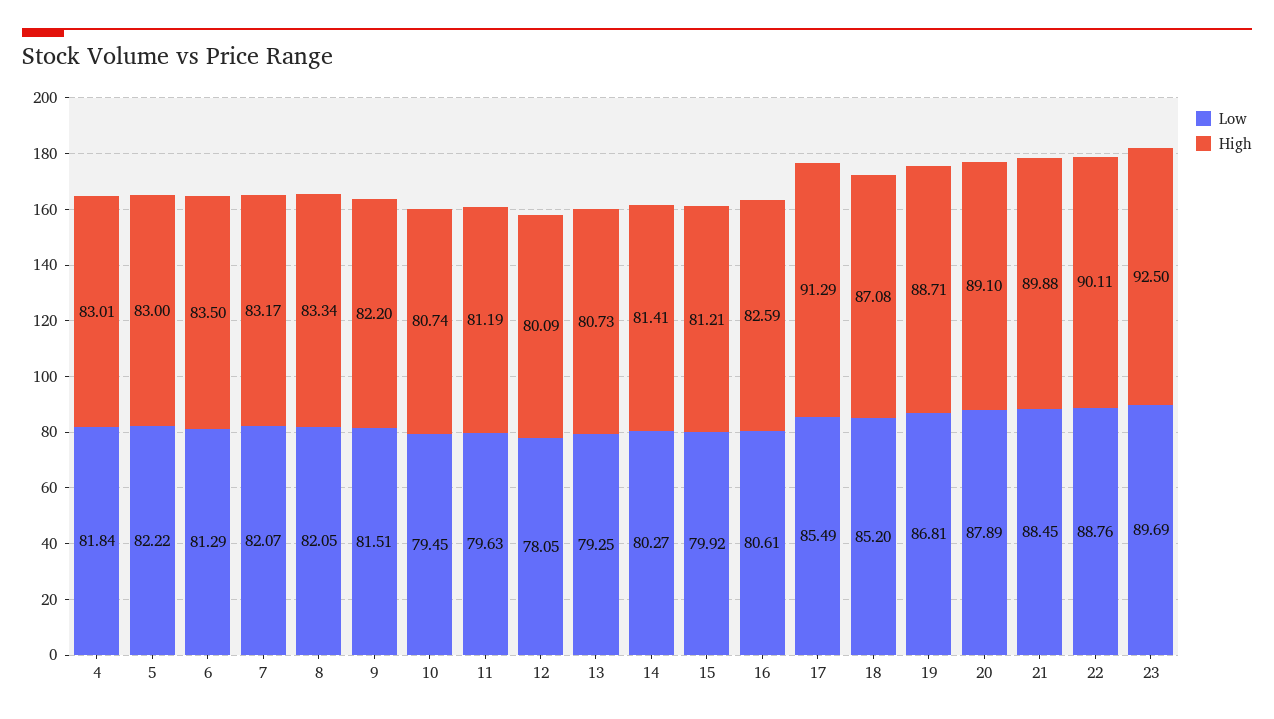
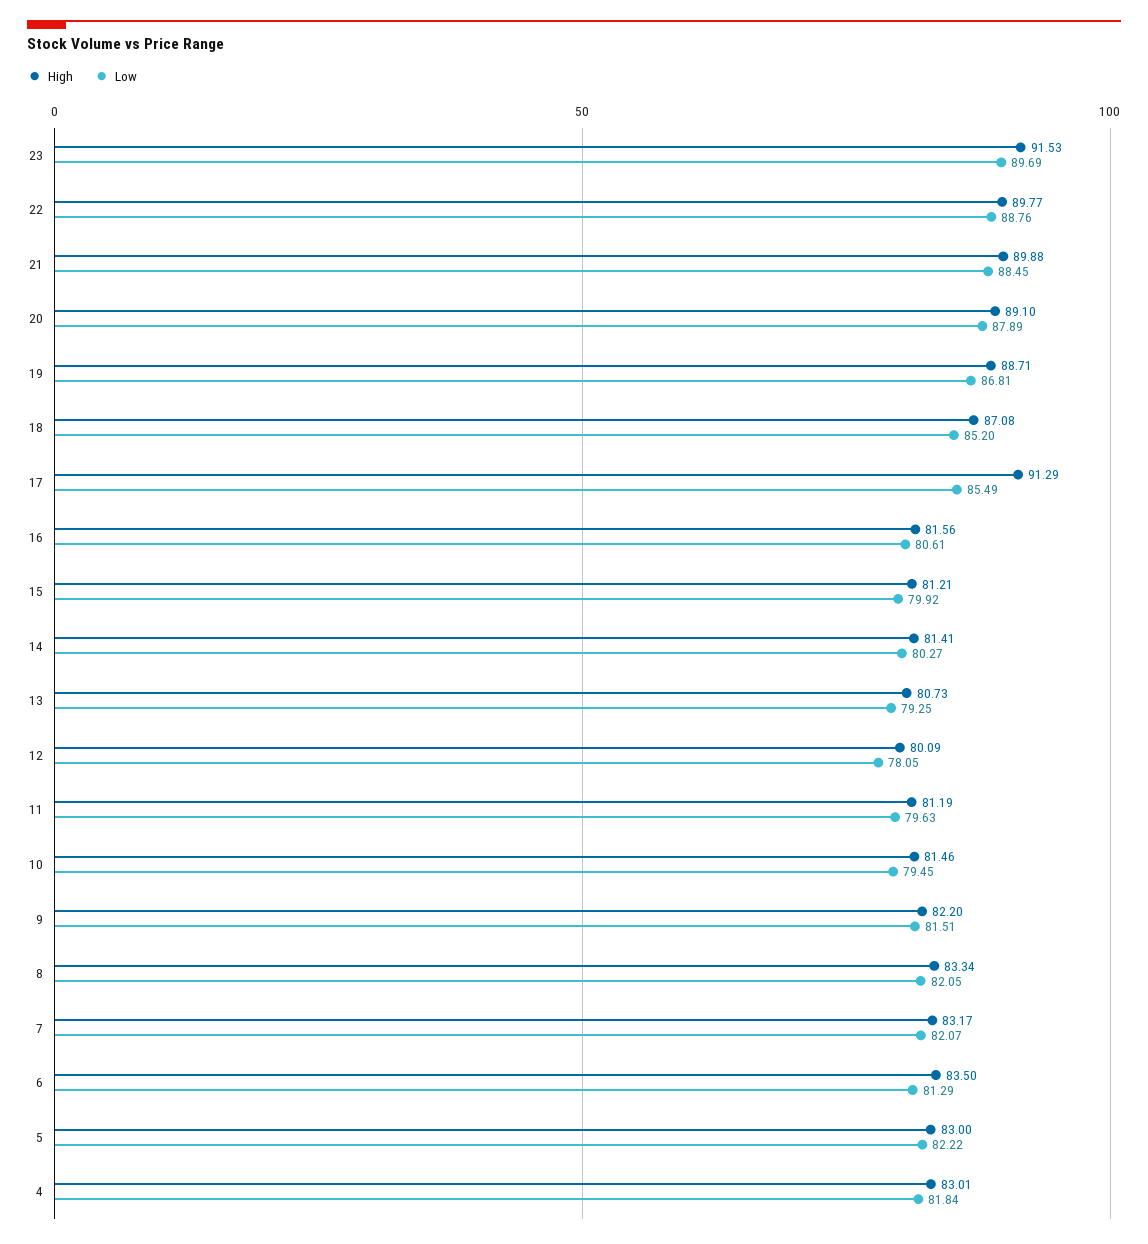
High, 10: 80.74 -> 81.46
High, 16: 82.59 -> 81.56
High, 22: 90.11 -> 89.77
High, 23: 92.5 -> 91.53

